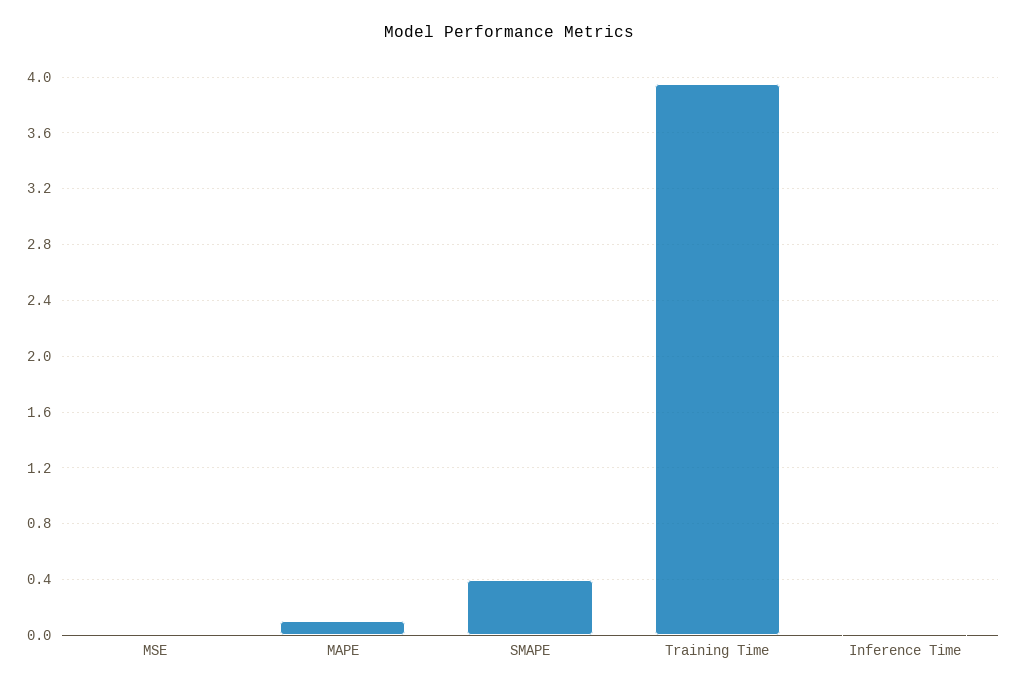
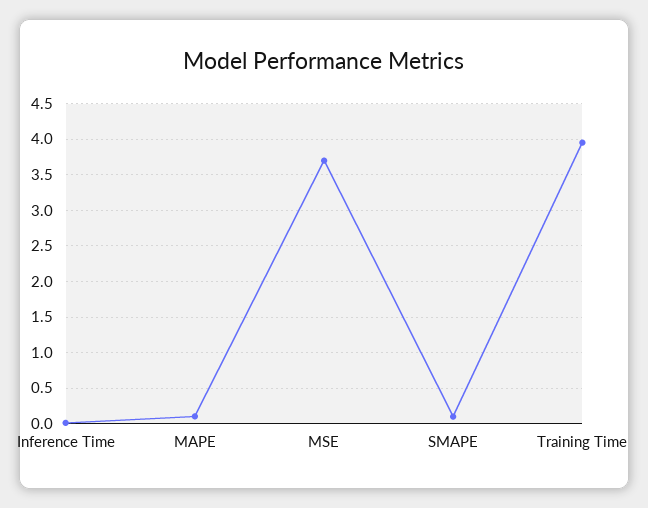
MSE: 0 -> 3.7
SMAPE: 0.4 -> 0.1

